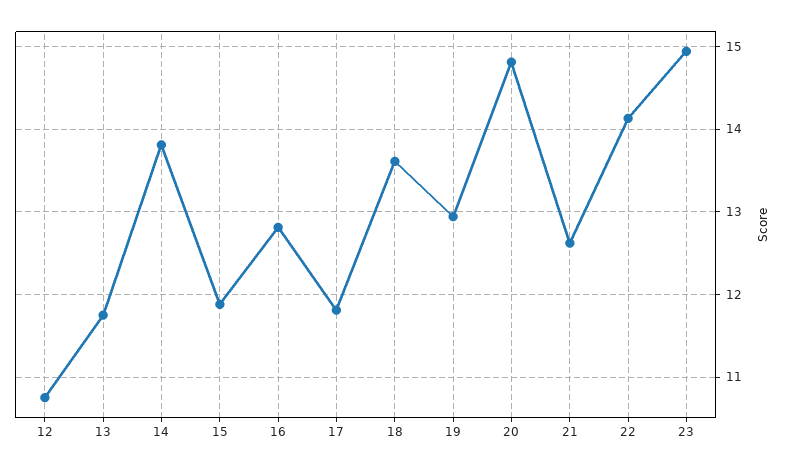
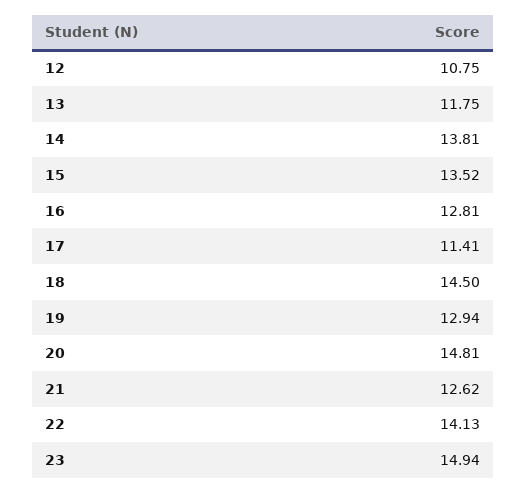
15: 11.9 -> 13.52
17: 11.8 -> 11.41
18: 13.6 -> 14.5

